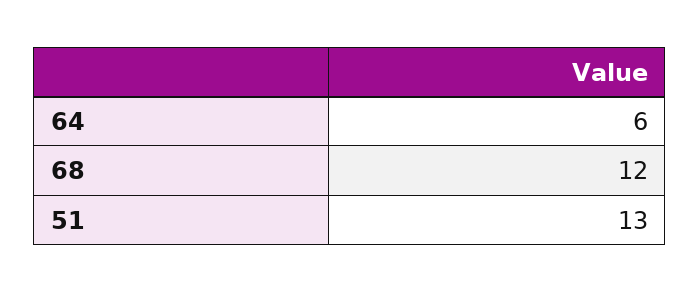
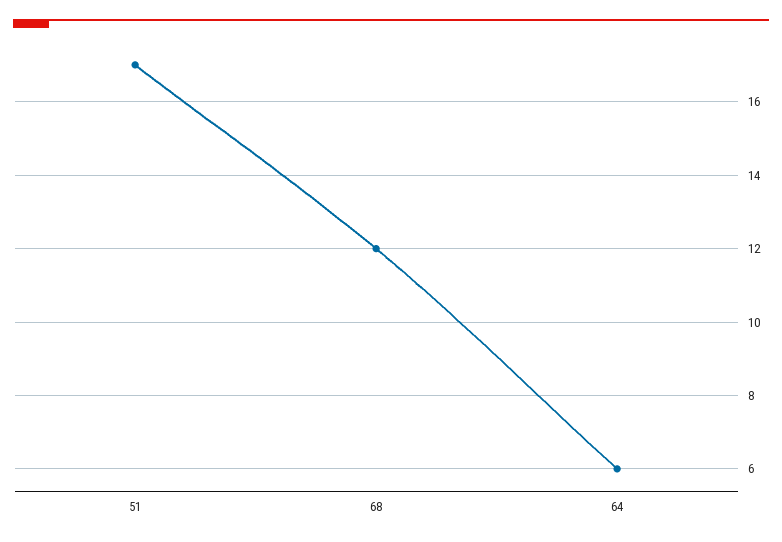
51: 13 -> 17

